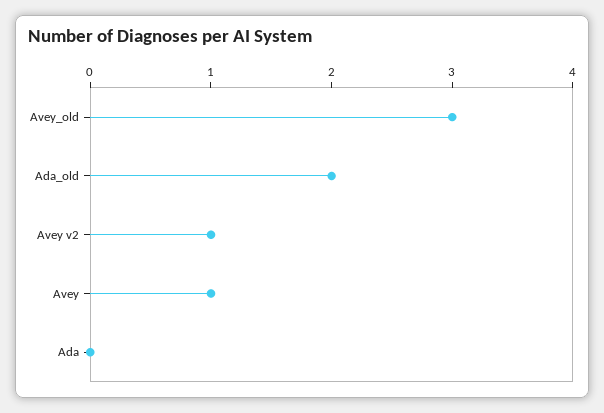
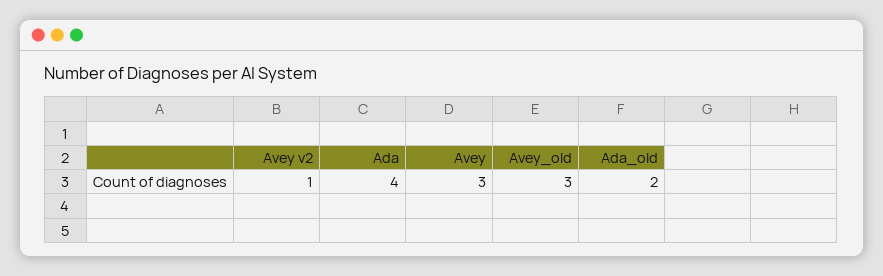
Avey: 1 -> 3
Ada: 0 -> 4

